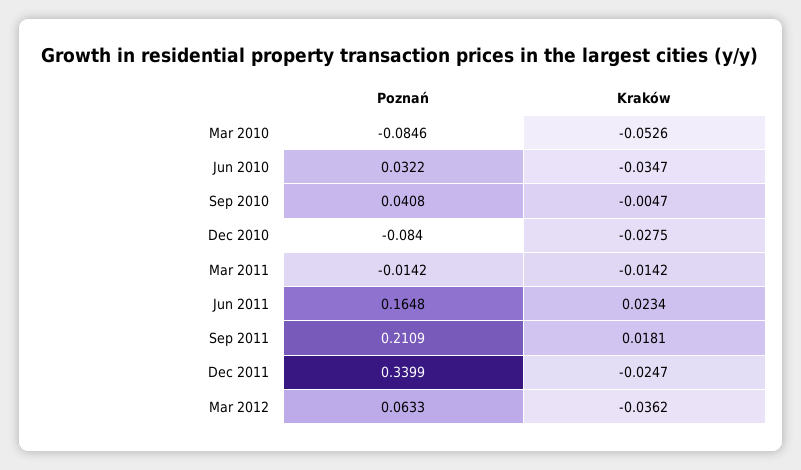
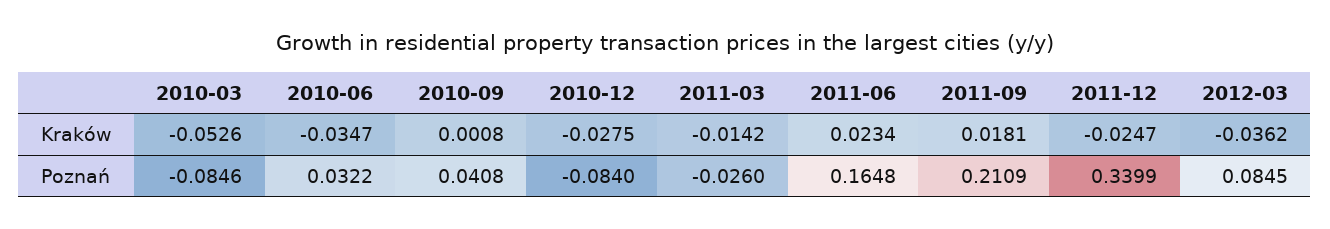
Kraków, Sep 2010: -0.0047 -> 0.0008
Poznań, Mar 2011: -0.0142 -> -0.026
Poznań, Mar 2012: 0.0633 -> 0.0845

